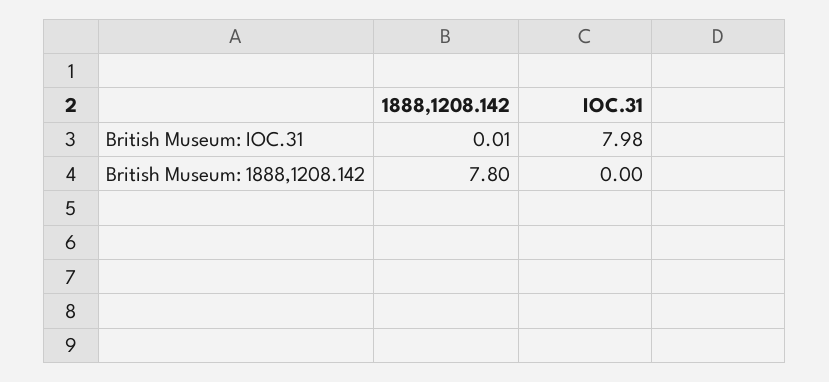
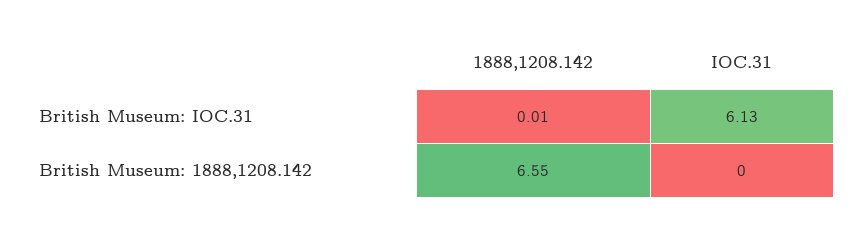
IOC.31, British Museum: IOC.31: 7.98 -> 6.13
1888,1208.142, British Museum: 1888,1208.142: 7.8 -> 6.55

